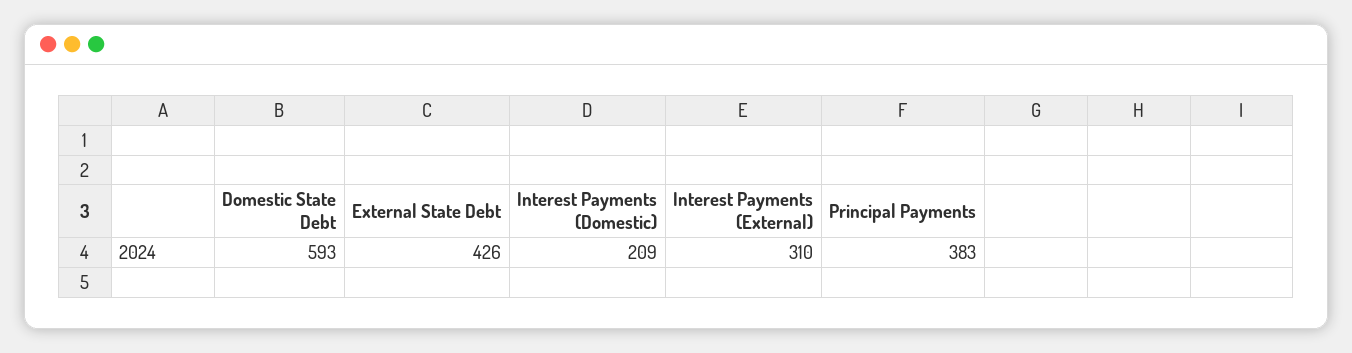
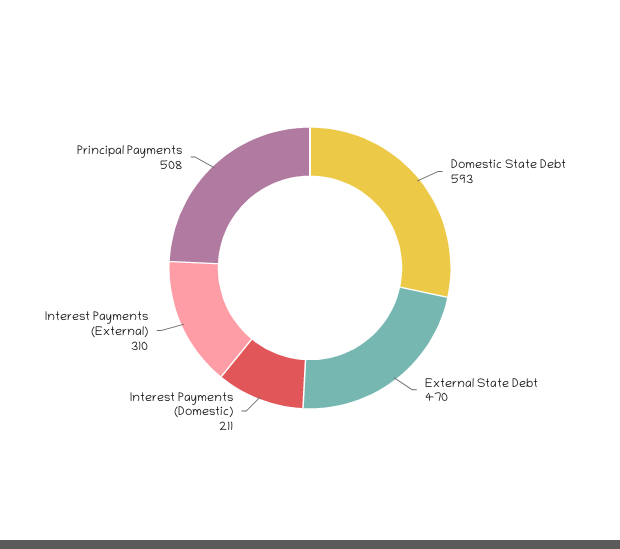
External State Debt: 426 -> 470
Interest Payments (Domestic): 209 -> 211
Principal Payments: 383 -> 508

